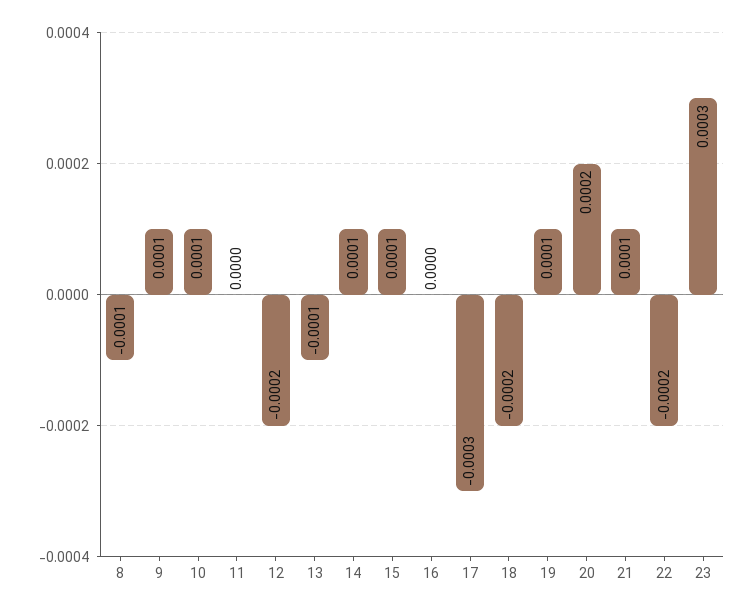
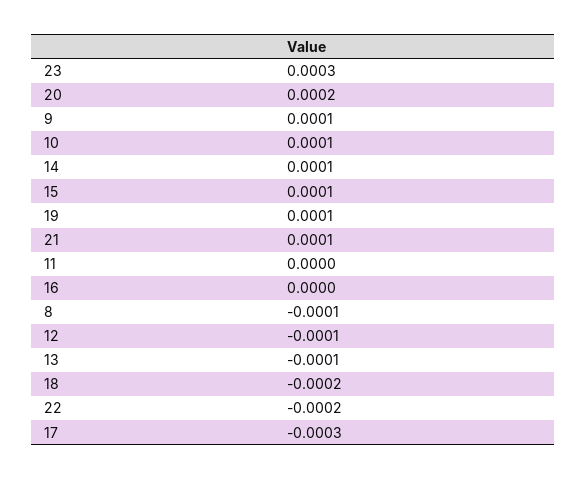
12: -0.0002 -> -0.0001

